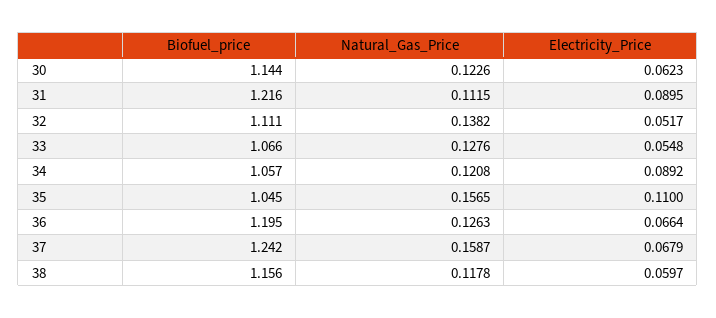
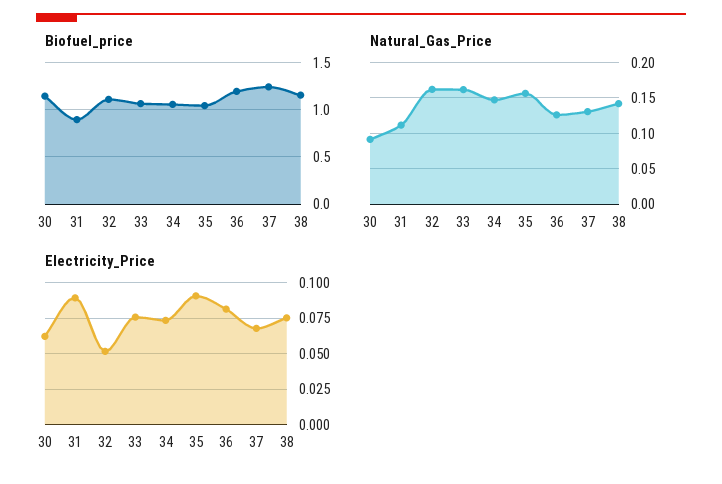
Natural_Gas_Price, 30: 0.1226 -> 0.09
Biofuel_price, 31: 1.216 -> 0.9
Natural_Gas_Price, 32: 0.1382 -> 0.16
Natural_Gas_Price, 33: 0.1276 -> 0.16
Electricity_Price, 33: 0.0548 -> 0.075
Natural_Gas_Price, 34: 0.1208 -> 0.15
Electricity_Price, 34: 0.0892 -> 0.075
Electricity_Price, 35: 0.11 -> 0.09
Electricity_Price, 36: 0.0664 -> 0.08
Natural_Gas_Price, 37: 0.1587 -> 0.13
Natural_Gas_Price, 38: 0.1178 -> 0.14
Electricity_Price, 38: 0.0597 -> 0.075

